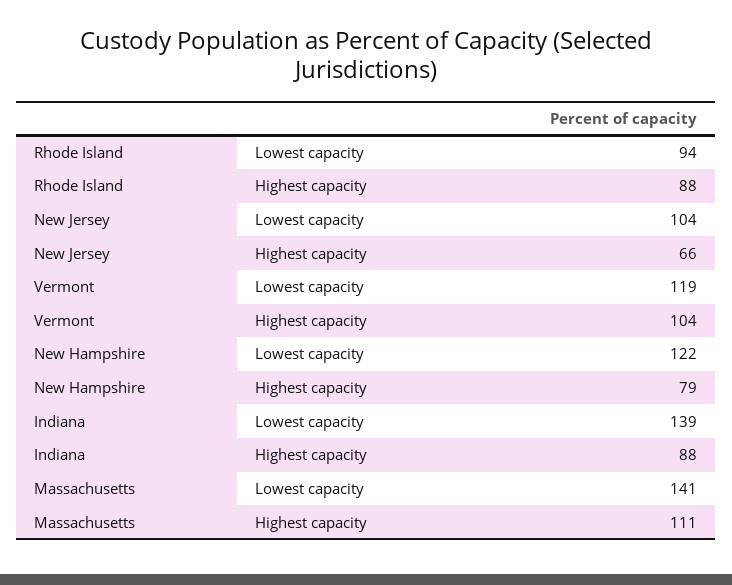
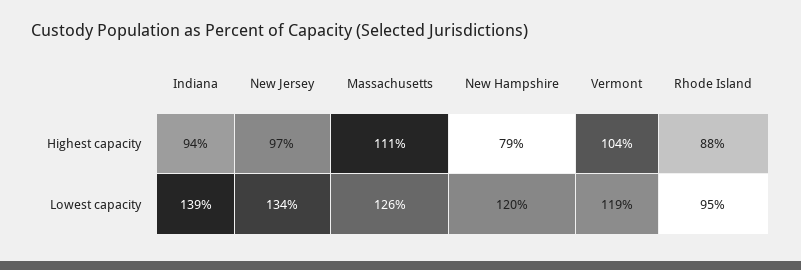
Rhode Island, Lowest capacity: 94 -> 95
New Jersey, Lowest capacity: 104 -> 134
New Jersey, Highest capacity: 66 -> 97
New Hampshire, Lowest capacity: 122 -> 120
Indiana, Highest capacity: 88 -> 94
Massachusetts, Lowest capacity: 141 -> 126

